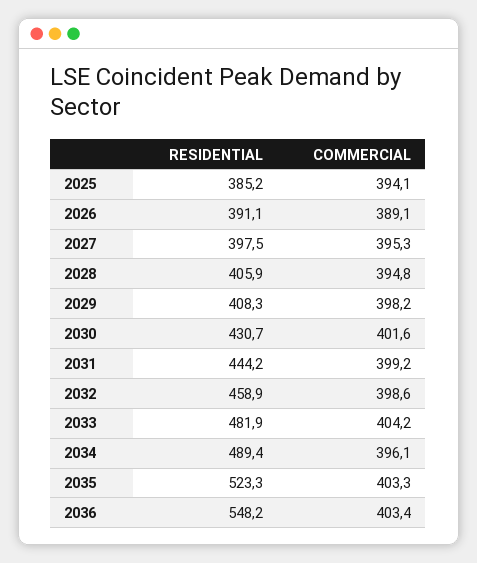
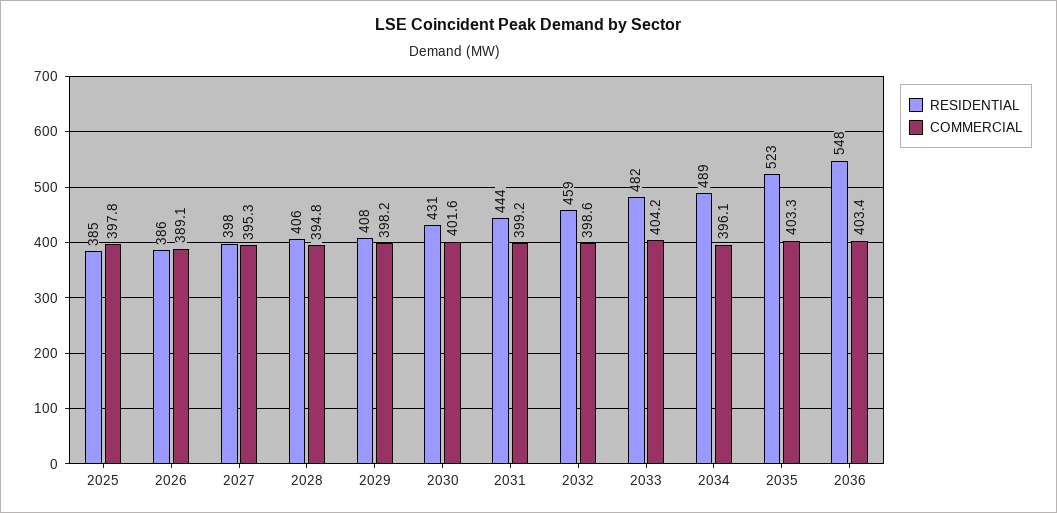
COMMERCIAL, 2025: 394.1 -> 397.8
RESIDENTIAL, 2026: 391.1 -> 386

